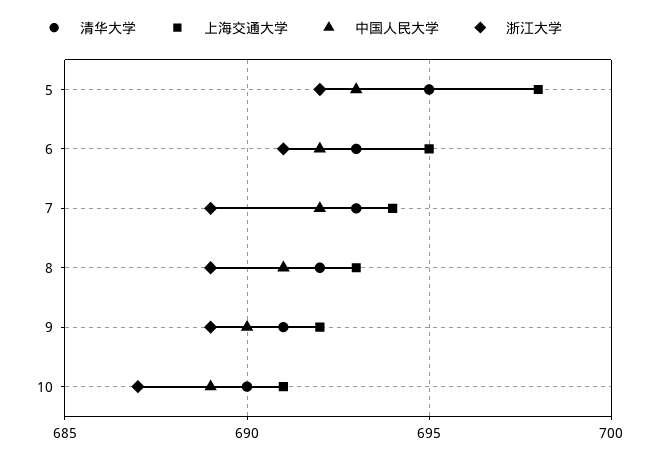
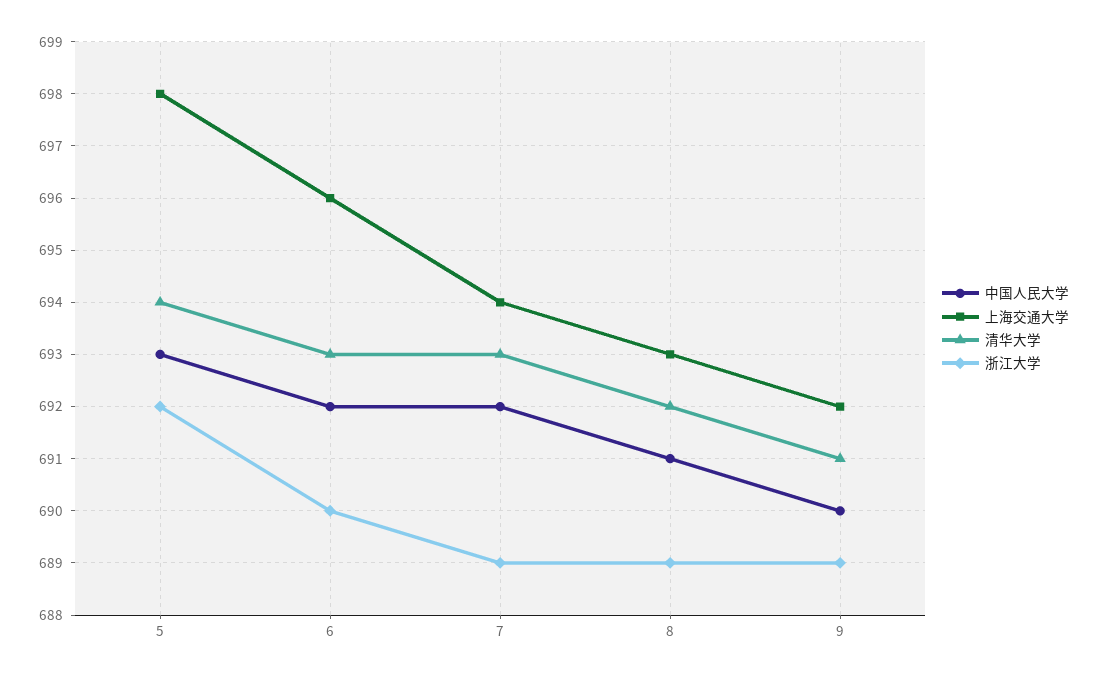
清华大学, 5: 695 -> 694
上海交通大学, 6: 695 -> 696
浙江大学, 6: 691 -> 690
清华大学, 10: 690 -> none
上海交通大学, 10: 691 -> none
中国人民大学, 10: 689 -> none
浙江大学, 10: 687 -> none

